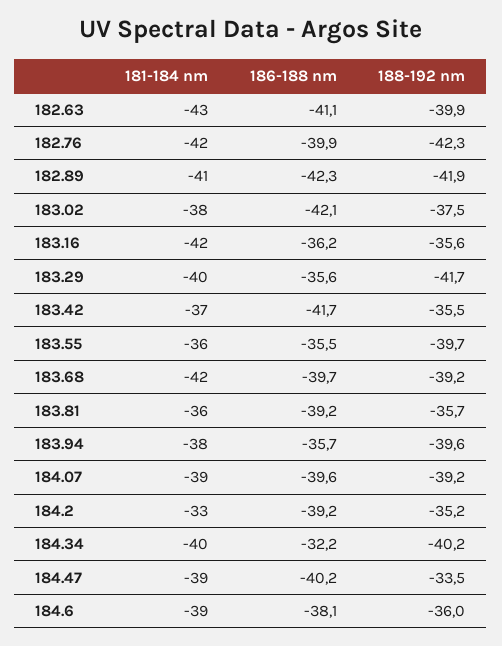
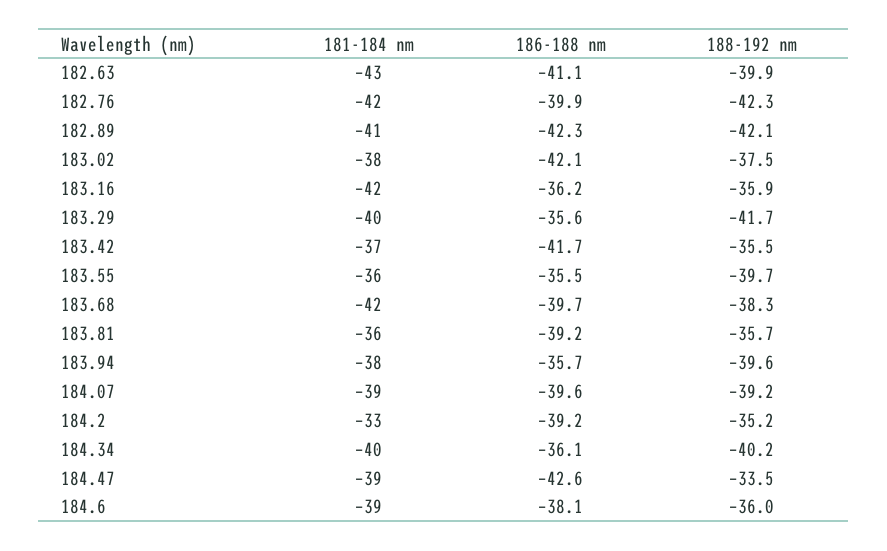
188-192 nm, 182.89: -41.9 -> -42.1
188-192 nm, 183.16: -35.6 -> -35.9
188-192 nm, 183.68: -39.2 -> -38.3
186-188 nm, 184.34: -32.2 -> -36.1
186-188 nm, 184.47: -40.2 -> -42.6

